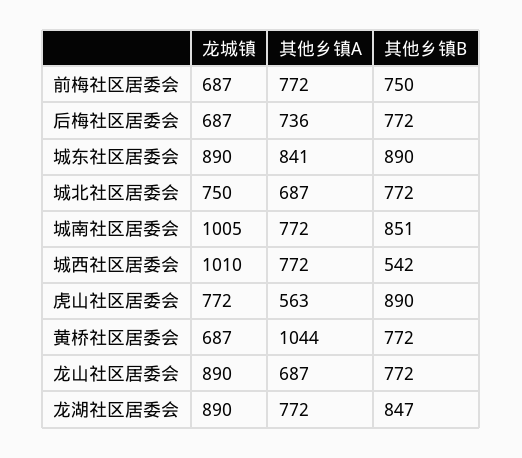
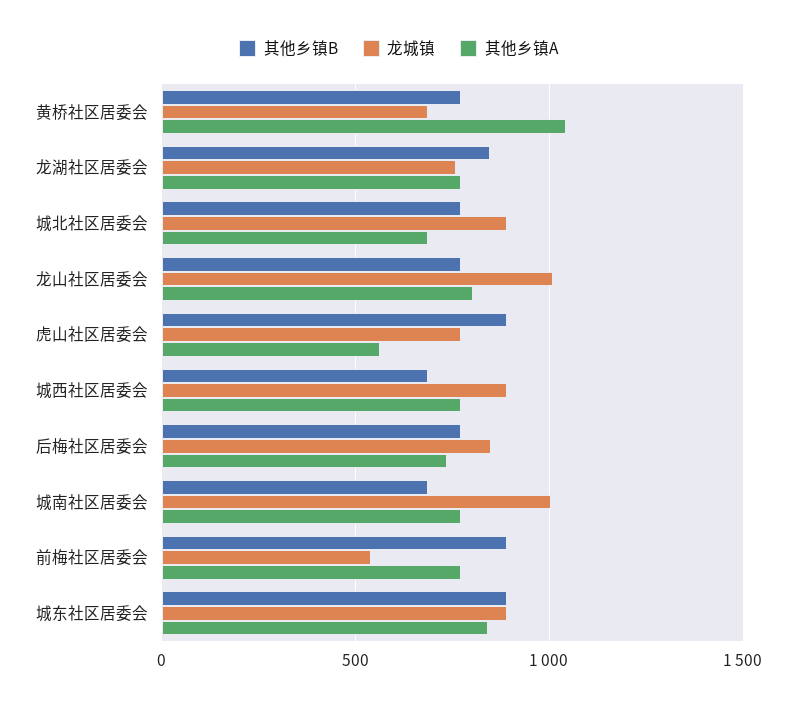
龙城镇, 前梅社区居委会: 687 -> 550
其他乡镇B, 前梅社区居委会: 750 -> 900
龙城镇, 后梅社区居委会: 687 -> 850
龙城镇, 城北社区居委会: 750 -> 900
其他乡镇B, 城南社区居委会: 851 -> 700
龙城镇, 城西社区居委会: 1010 -> 900
其他乡镇B, 城西社区居委会: 542 -> 700
龙城镇, 龙山社区居委会: 890 -> 1000
其他乡镇A, 龙山社区居委会: 687 -> 800
龙城镇, 龙湖社区居委会: 890 -> 750

